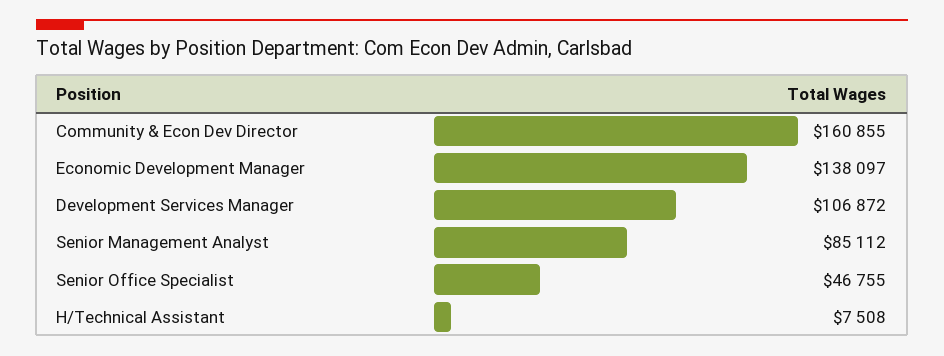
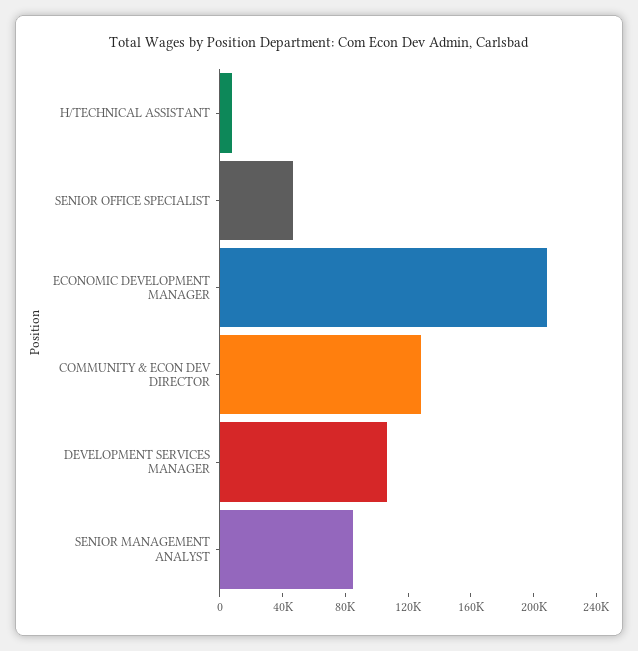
Community & Econ Dev Director: 160855 -> 130000
Economic Development Manager: 138097 -> 210000

